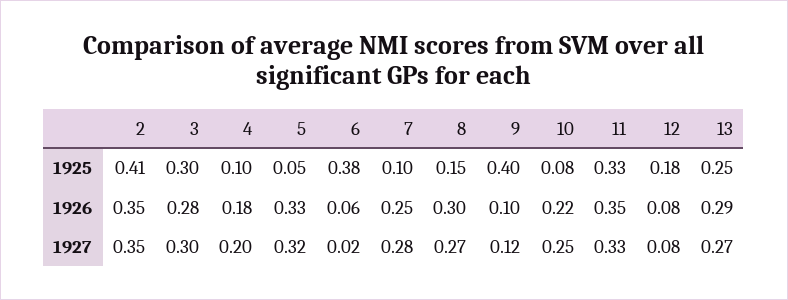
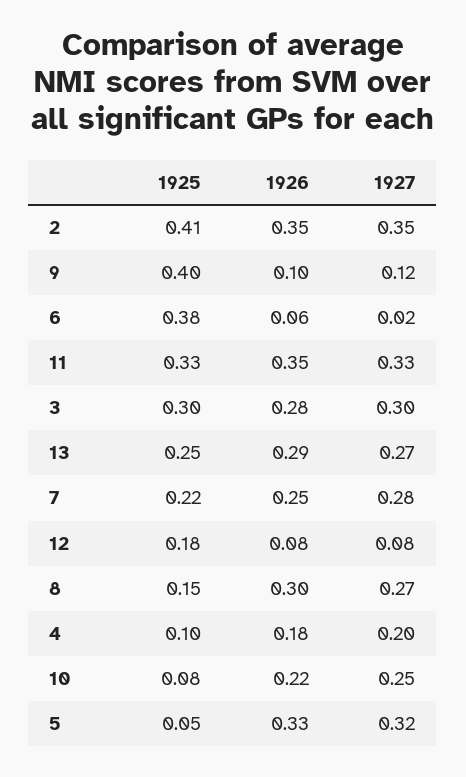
7, 1925: 0.1 -> 0.22

